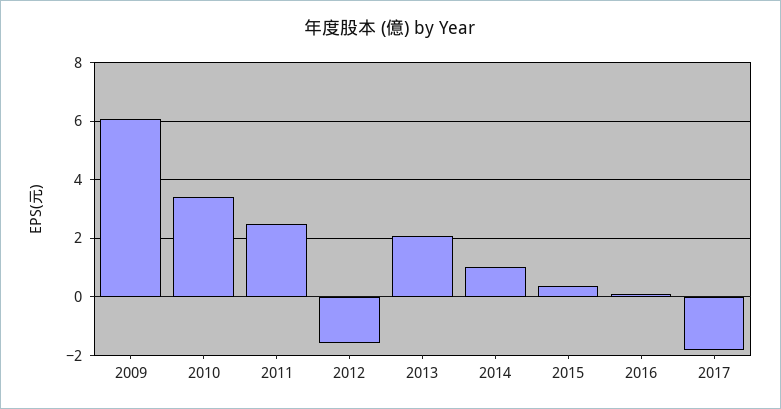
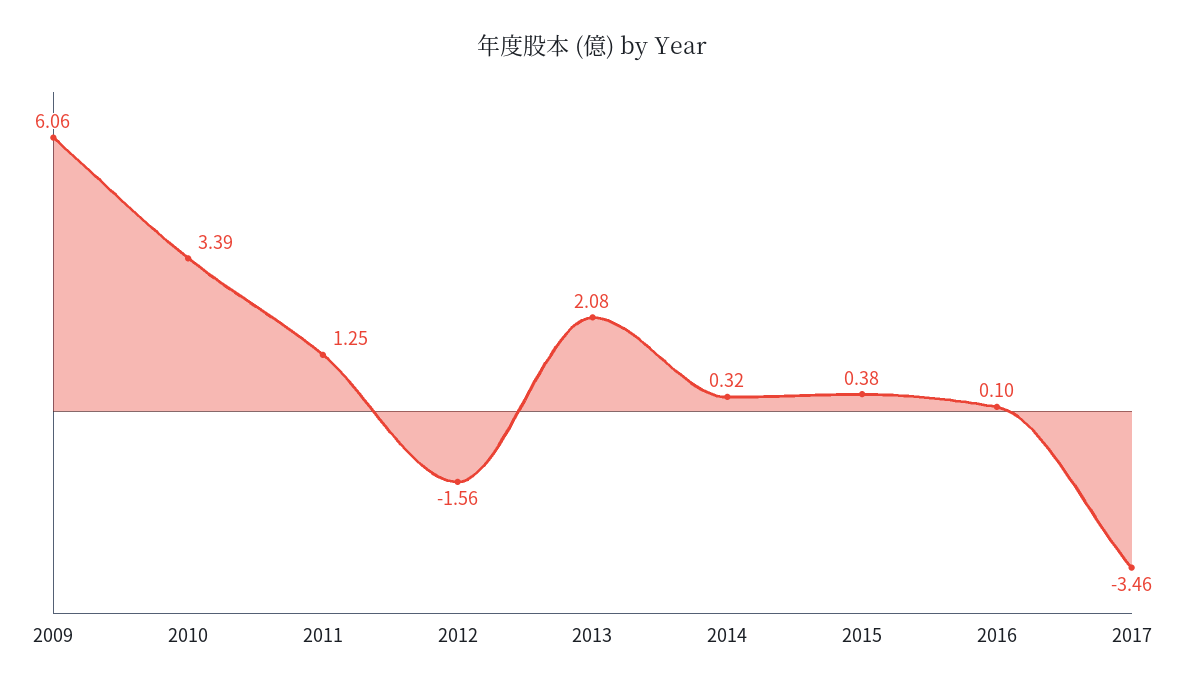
2011: 2.5 -> 1.25
2014: 1 -> 0.32
2017: -1.75 -> -3.46

